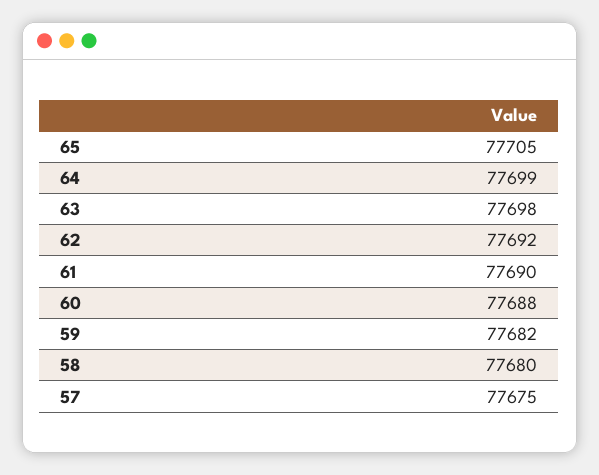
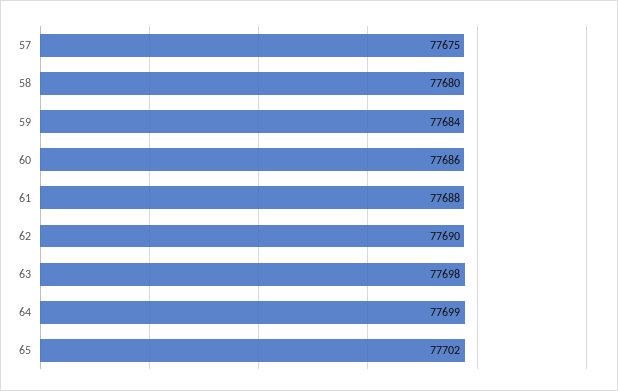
65: 77705 -> 77702
62: 77692 -> 77690
61: 77690 -> 77688
60: 77688 -> 77686
59: 77682 -> 77684

